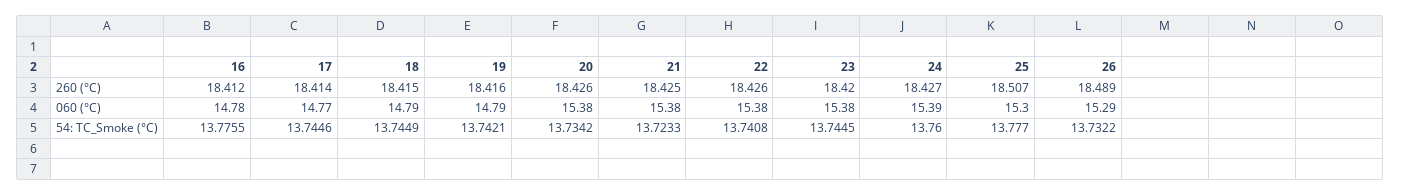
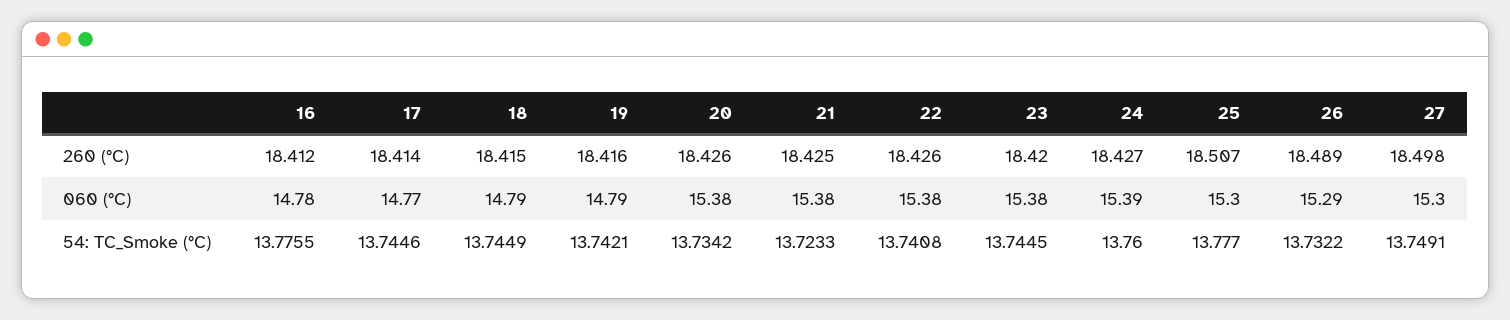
27, 260 (°C): none -> 18.498
27, 060 (°C): none -> 15.3
27, 54: TC_Smoke (°C): none -> 13.7491

